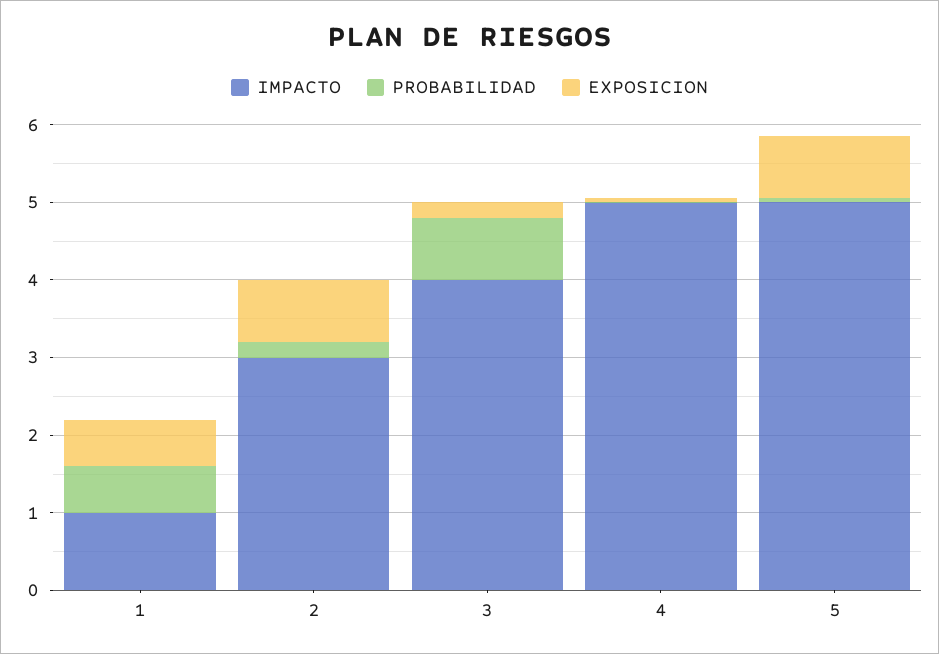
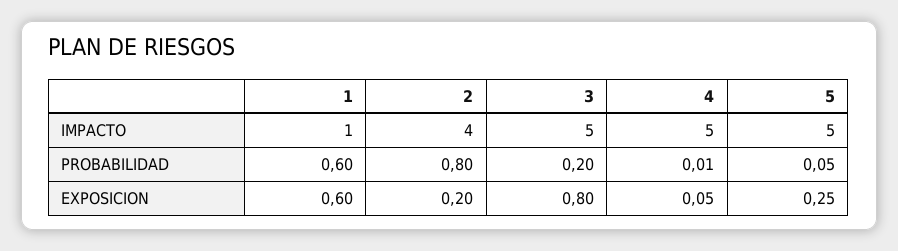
IMPACTO, 2: 3 -> 4
PROBABILIDAD, 2: 0.2 -> 0.8
EXPOSICION, 2: 0.8 -> 0.2
IMPACTO, 3: 4 -> 5
PROBABILIDAD, 3: 0.8 -> 0.2
EXPOSICION, 3: 0.2 -> 0.8
EXPOSICION, 5: 0.8 -> 0.25

